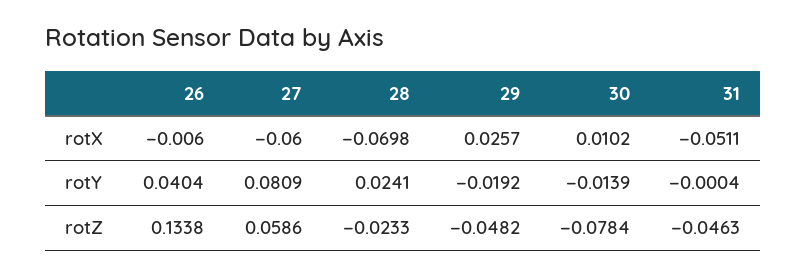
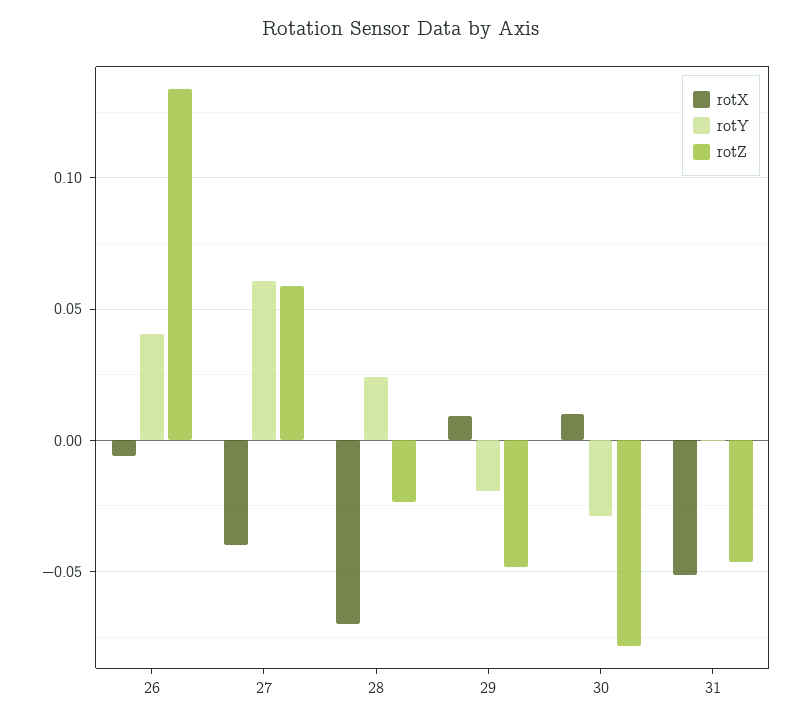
rotX, 27: -0.06 -> -0.04
rotX, 29: 0.0257 -> 0.01
rotY, 27: 0.0809 -> 0.06
rotY, 30: -0.0139 -> -0.03

